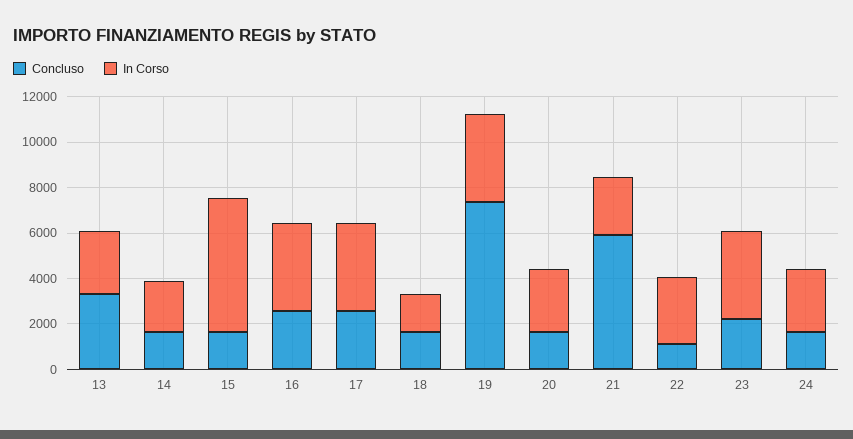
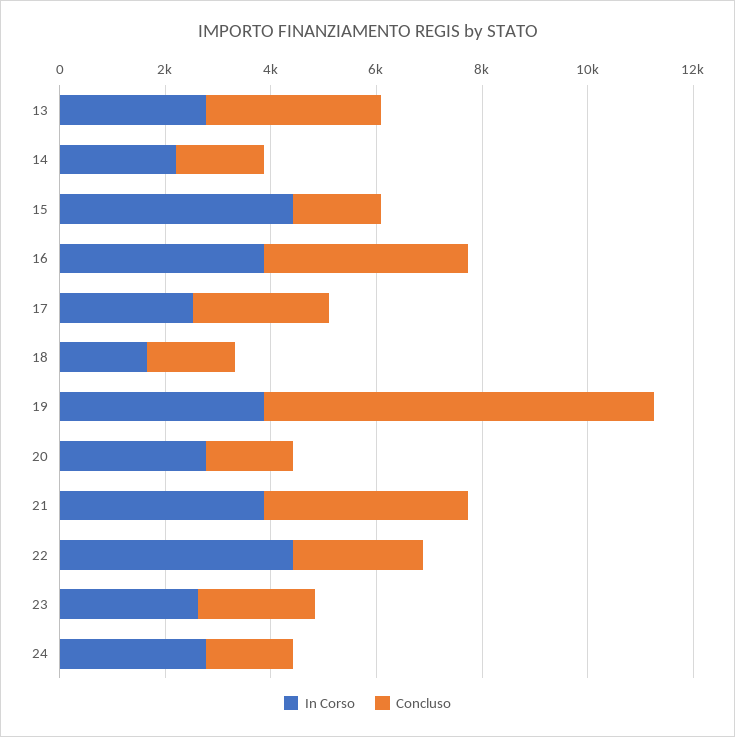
In Corso, 15: 6000 -> 4500
Concluso, 16: 2500 -> 4000
In Corso, 17: 4000 -> 2500
Concluso, 21: 6000 -> 4000
In Corso, 21: 2500 -> 4000
Concluso, 22: 1000 -> 2500
In Corso, 22: 3000 -> 4500
In Corso, 23: 4000 -> 2500

